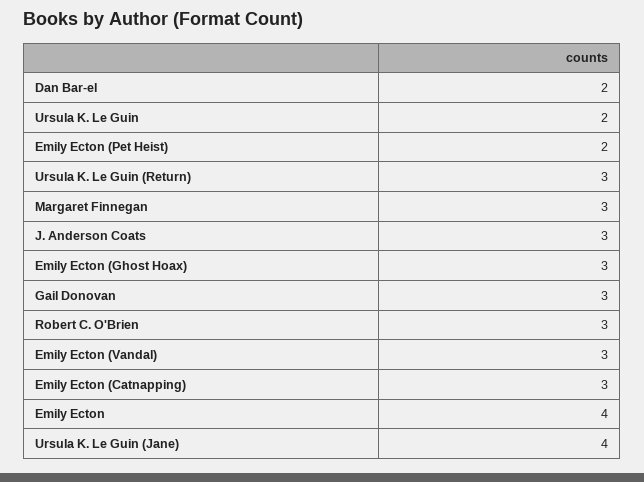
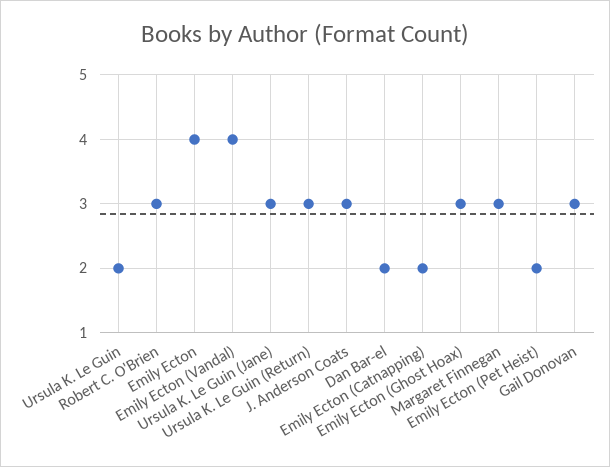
Emily Ecton (Vandal): 3 -> 4
Emily Ecton (Catnapping): 3 -> 2
Ursula K. Le Guin (Jane): 4 -> 3

